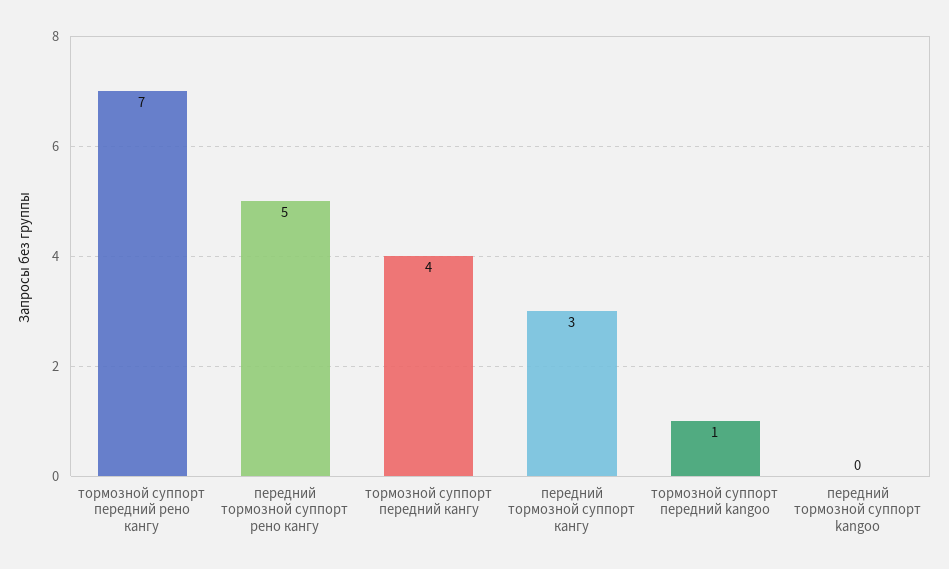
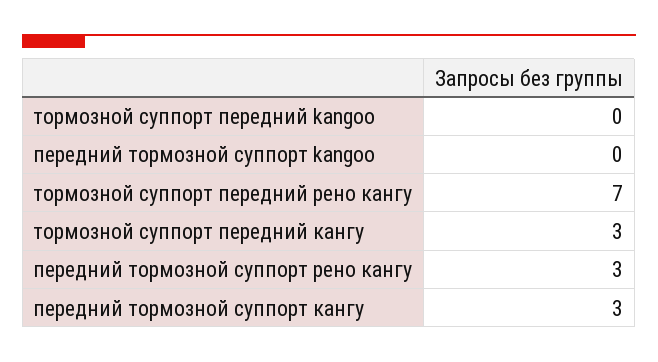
передний тормозной суппорт рено кангу: 5 -> 3
тормозной суппорт передний кангу: 4 -> 3
тормозной суппорт передний kangoo: 1 -> 0

